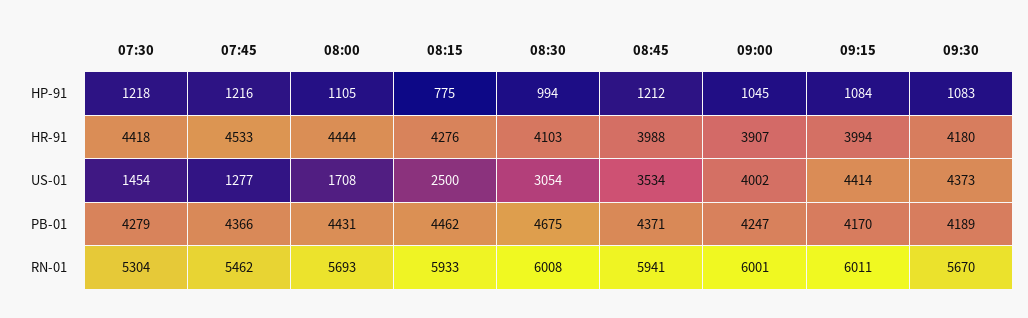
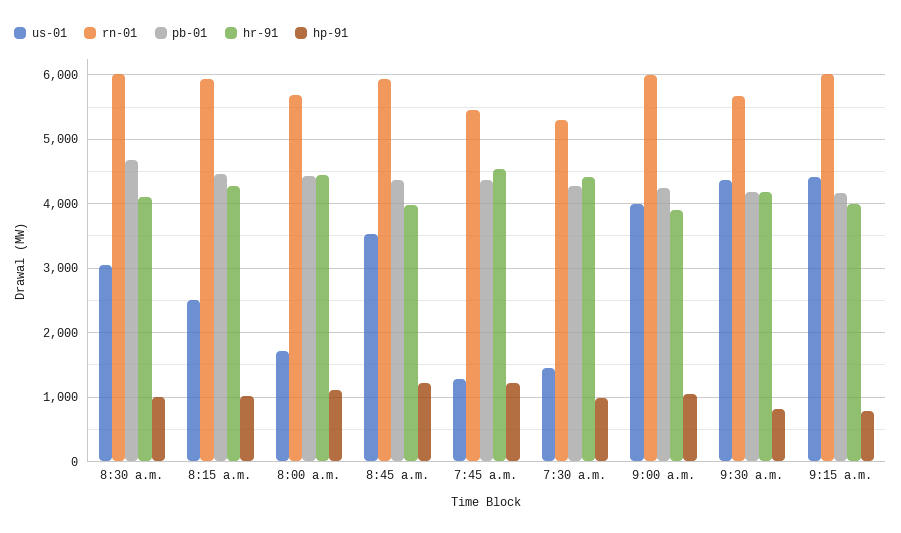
HP-91, 07:30: 1218 -> 1000
HP-91, 08:15: 775 -> 1000
HP-91, 09:15: 1084 -> 800
HP-91, 09:30: 1083 -> 800

